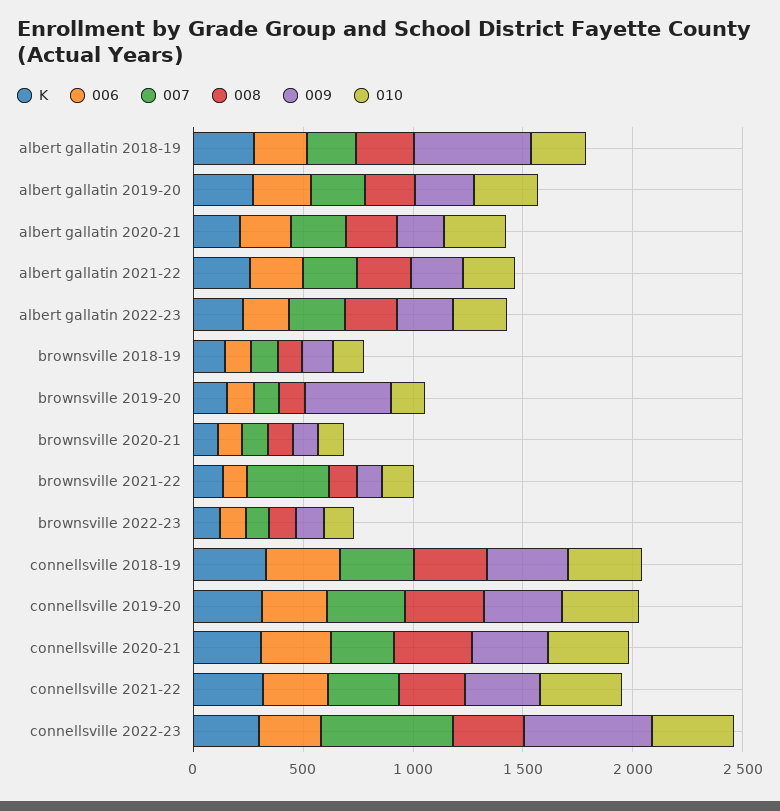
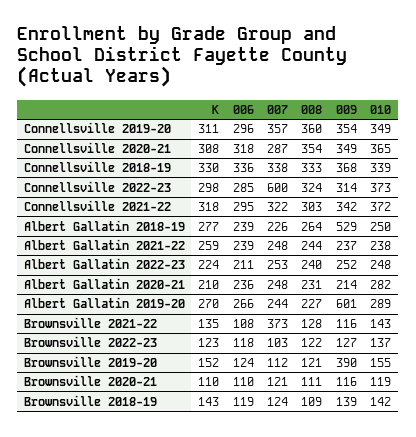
009, albert gallatin 2019-20: 300 -> 601
009, connellsville 2022-23: 600 -> 314

